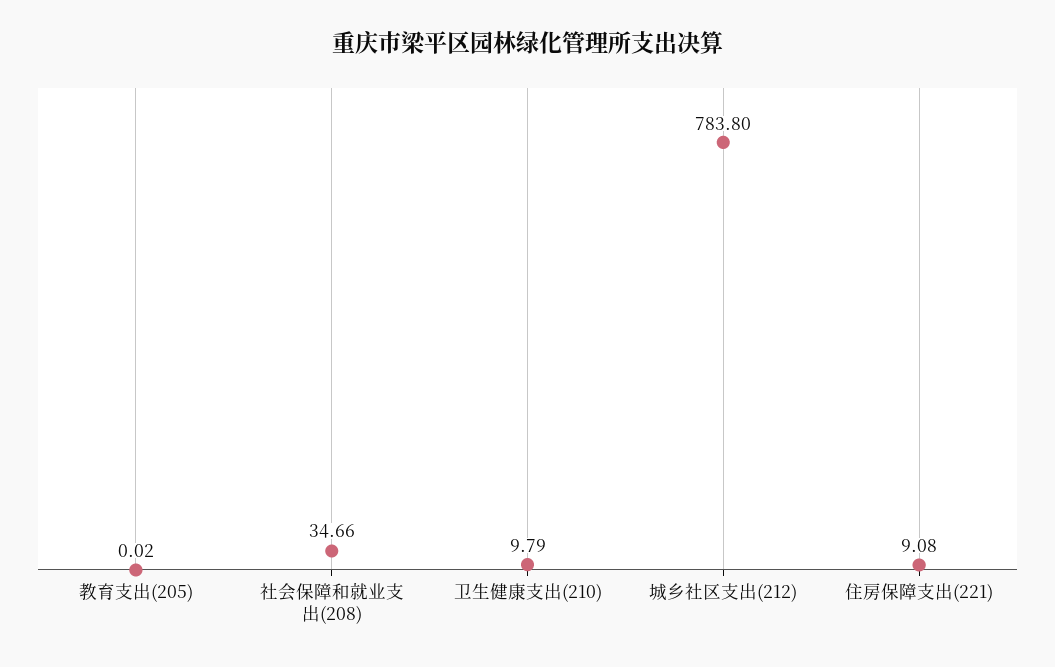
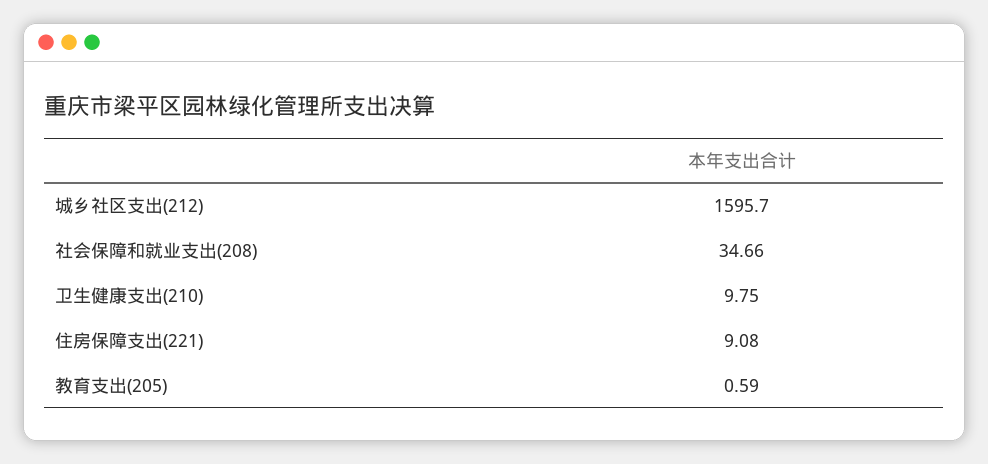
教育支出(205): 0.02 -> 0.59
卫生健康支出(210): 9.79 -> 9.75
城乡社区支出(212): 783.8 -> 1595.7

